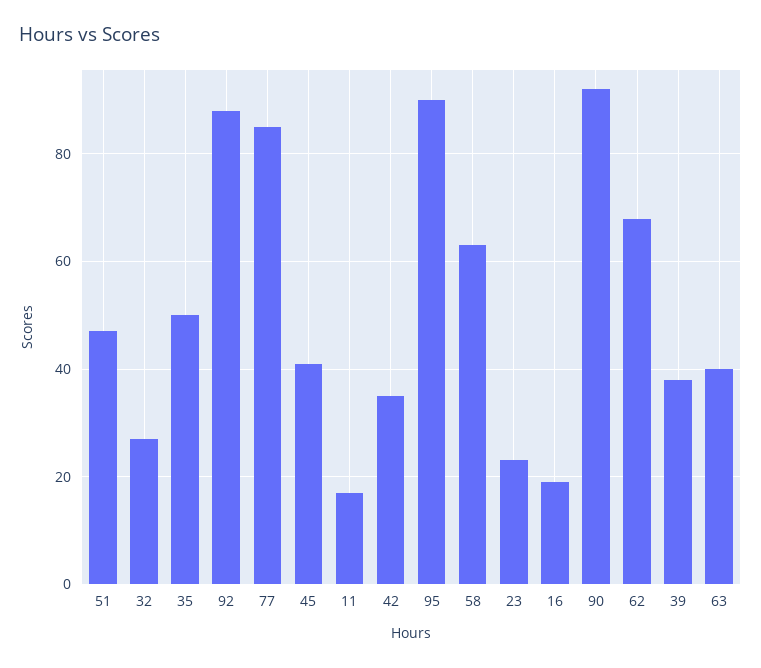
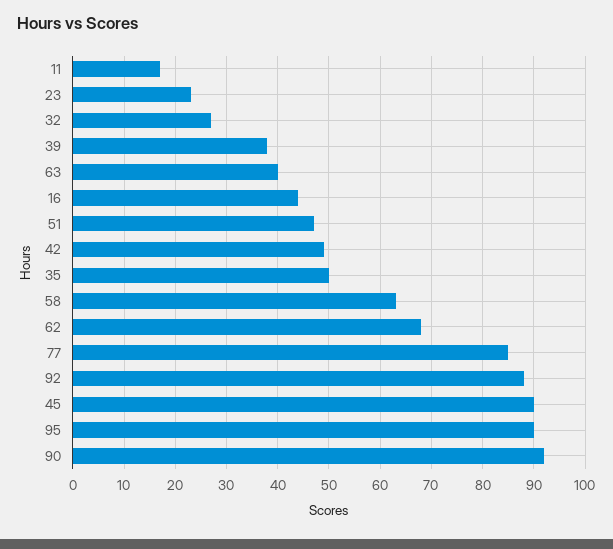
45: 40 -> 90
42: 35 -> 50
16: 20 -> 45

